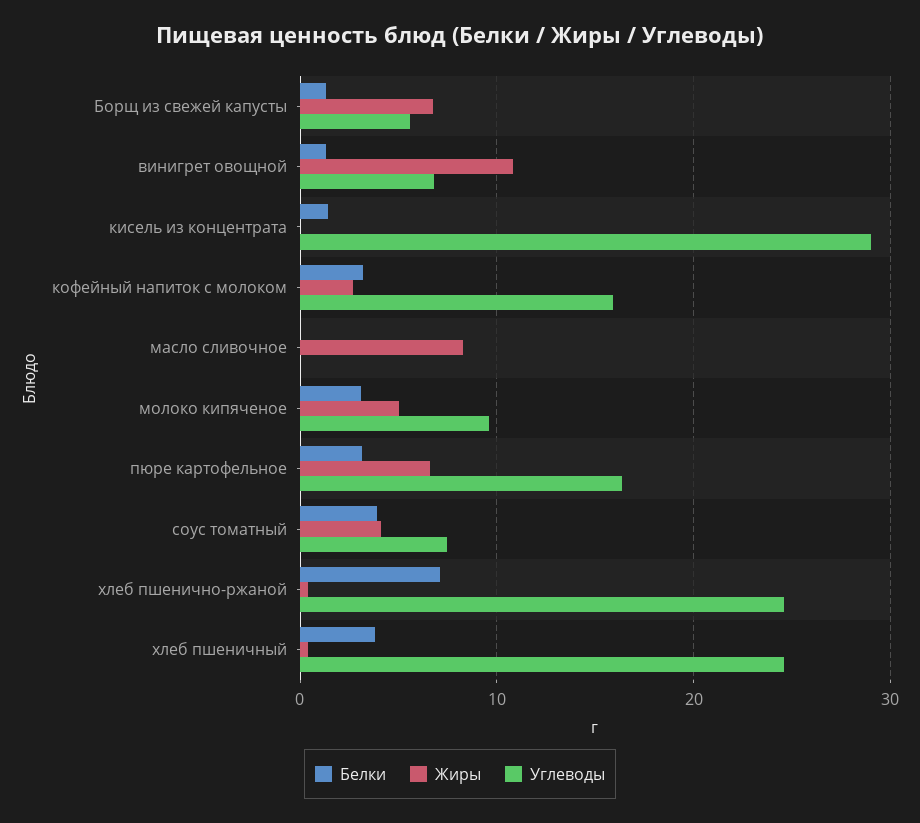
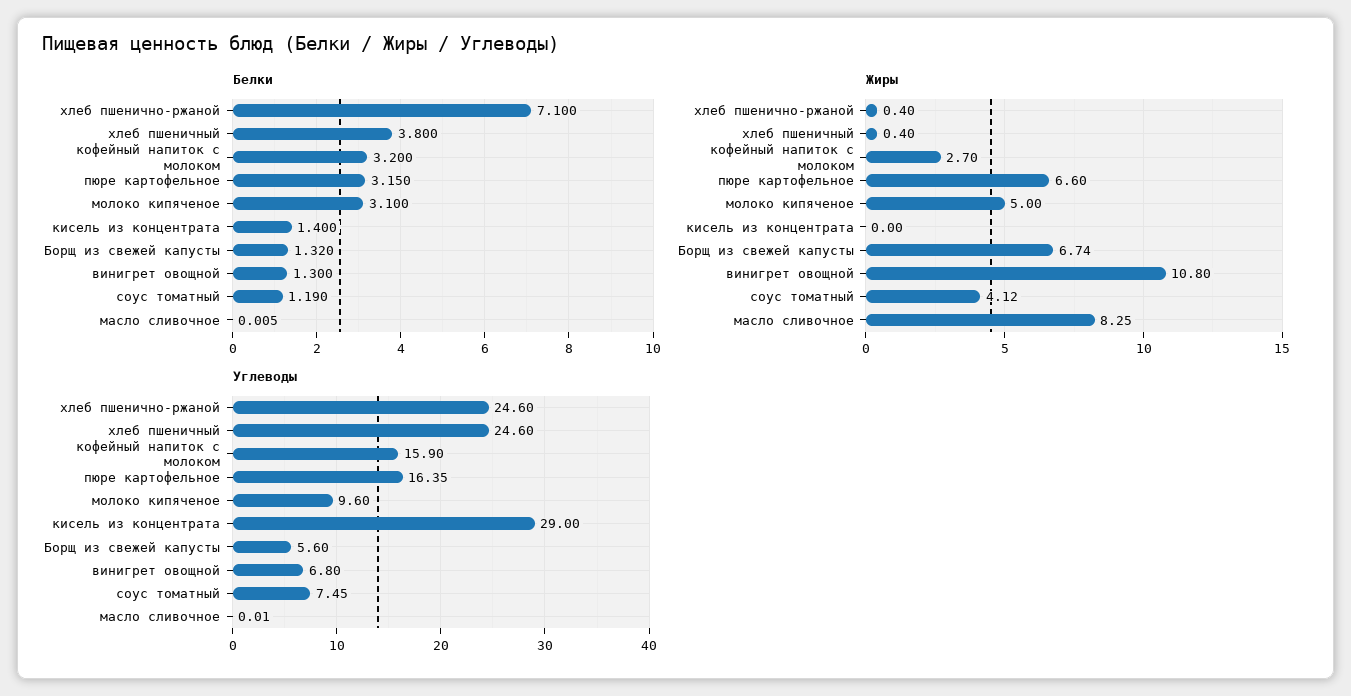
Белки, соус томатный: 4 -> 1.19

